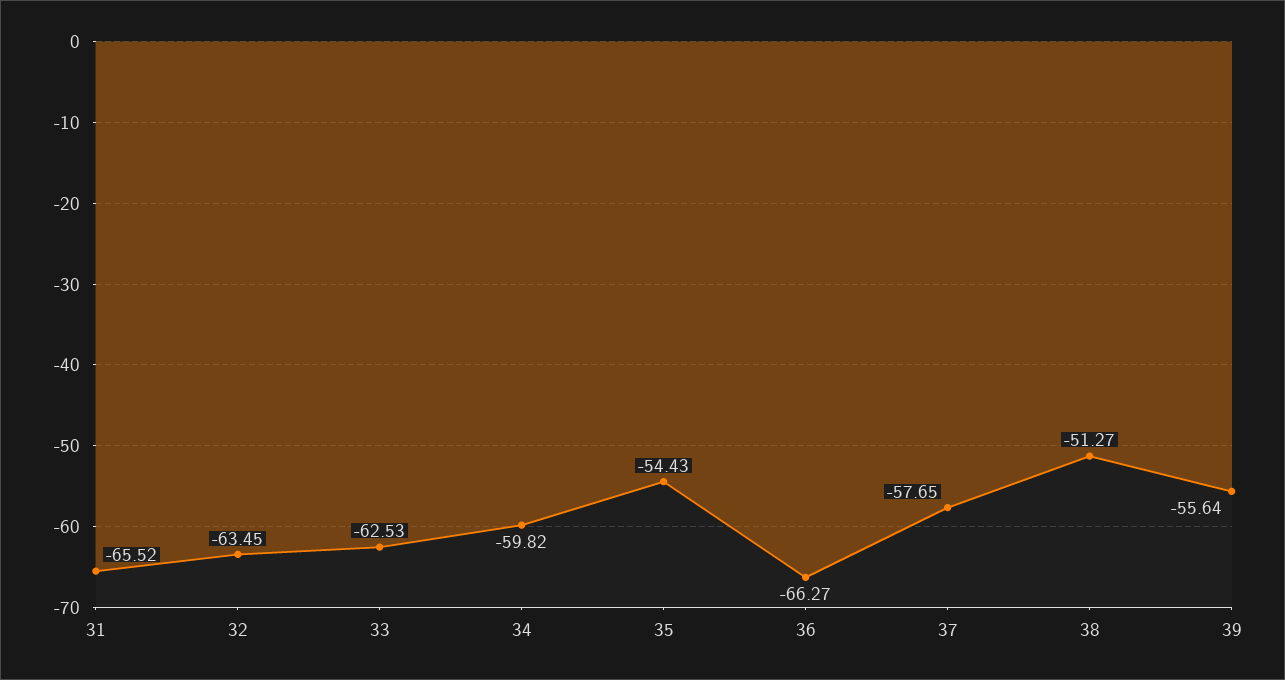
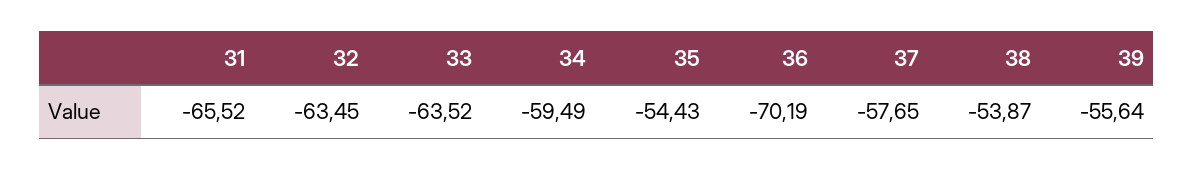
33: -62.53 -> -63.52
34: -59.82 -> -59.49
36: -66.27 -> -70.19
38: -51.27 -> -53.87

